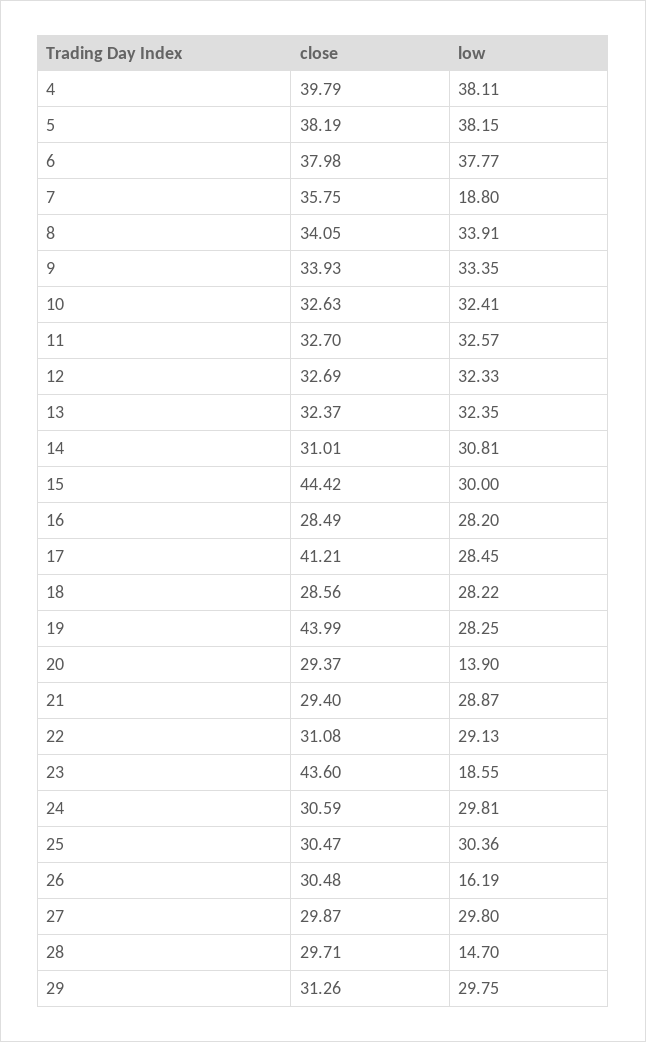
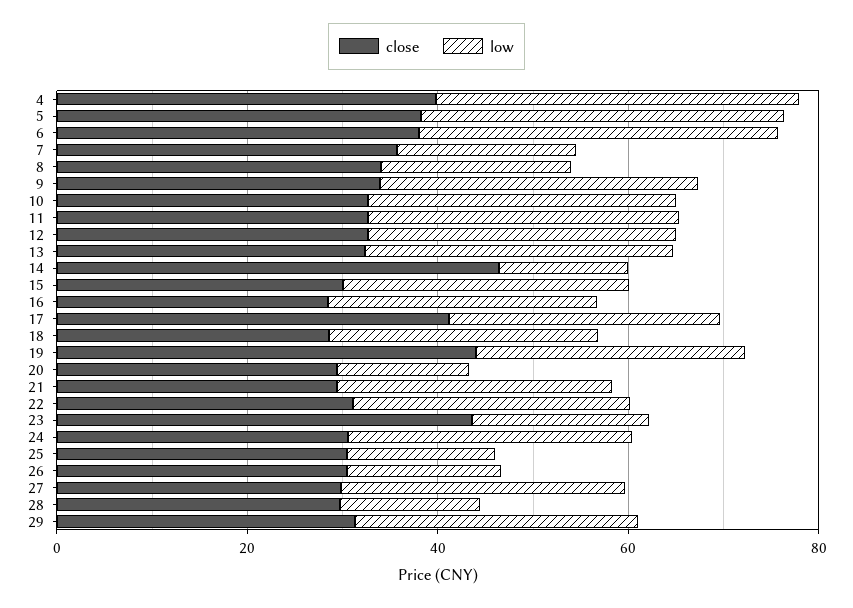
low, 8: 33.91 -> 20
close, 14: 31.01 -> 45
low, 14: 30.81 -> 15
close, 15: 44.42 -> 30
low, 25: 30.36 -> 15

